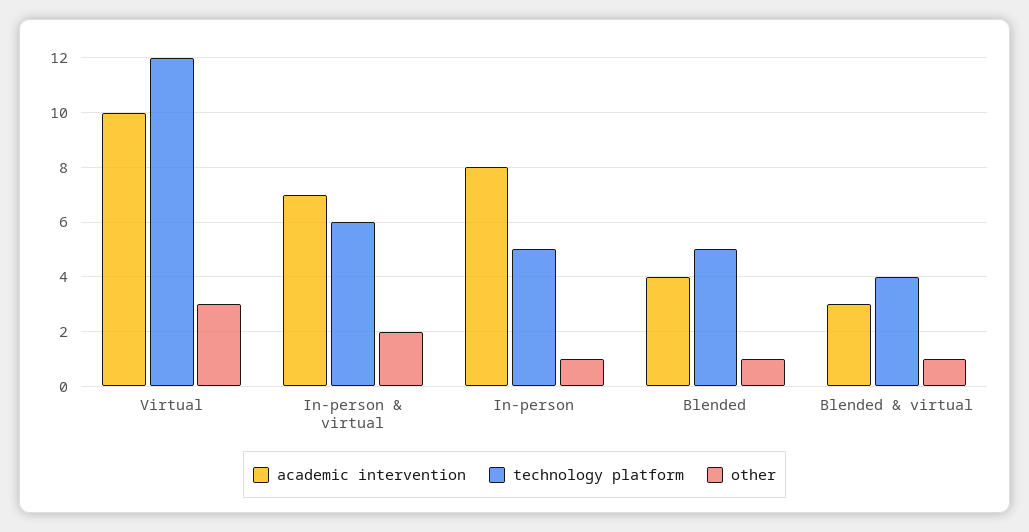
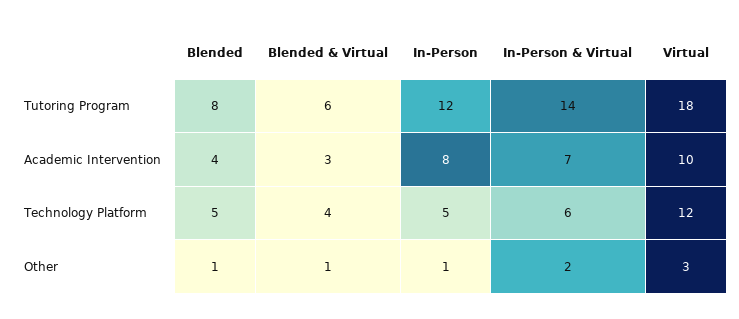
Tutoring Program, Blended: none -> 8
Tutoring Program, Blended & virtual: none -> 6
Tutoring Program, In-person: none -> 12
Tutoring Program, In-person & virtual: none -> 14
Tutoring Program, Virtual: none -> 18

